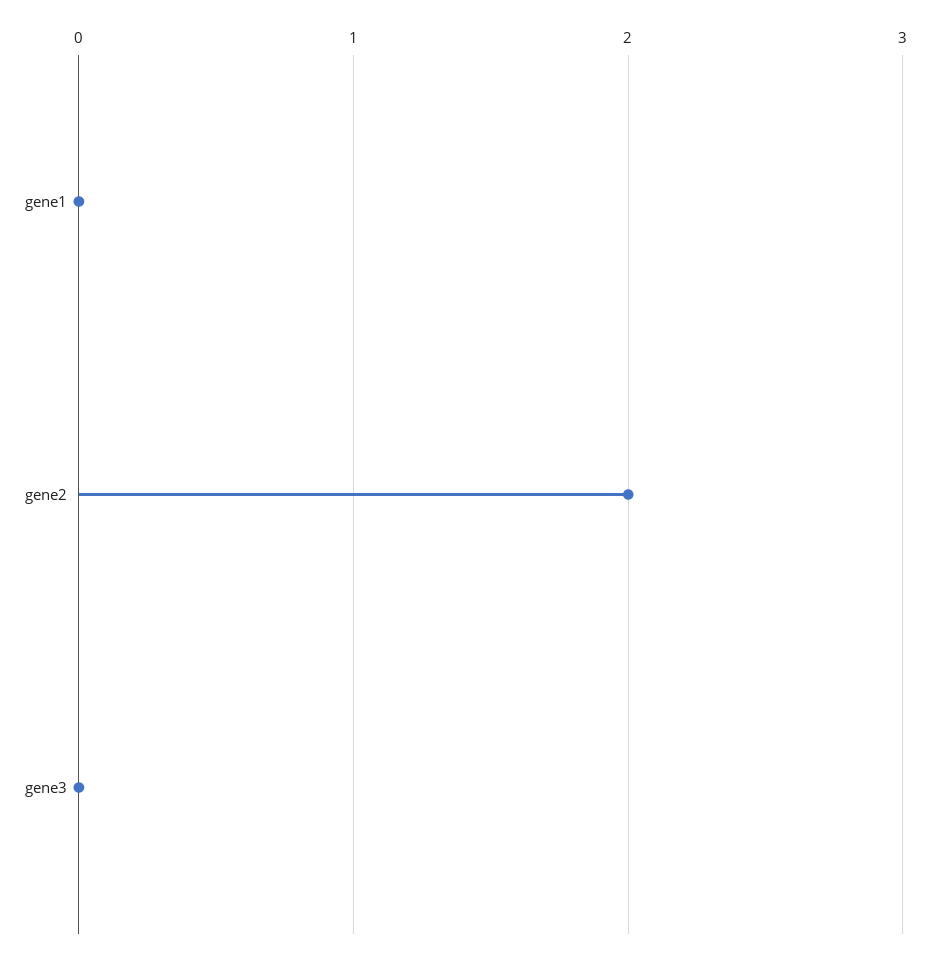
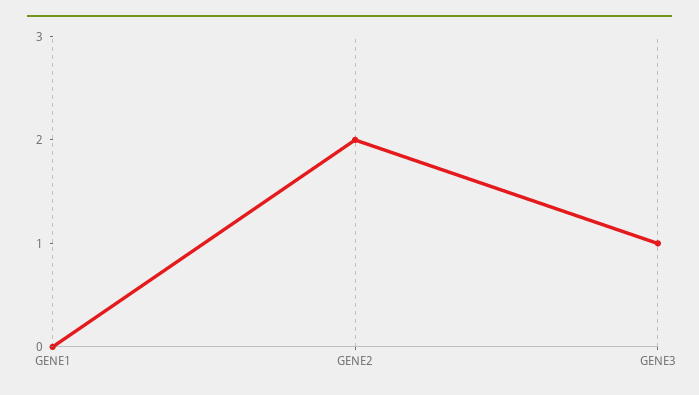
gene3: 0 -> 1

